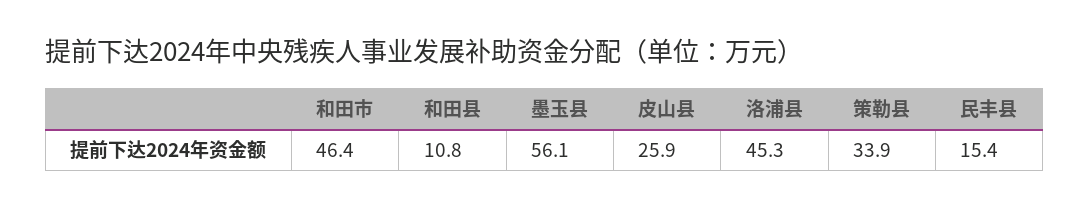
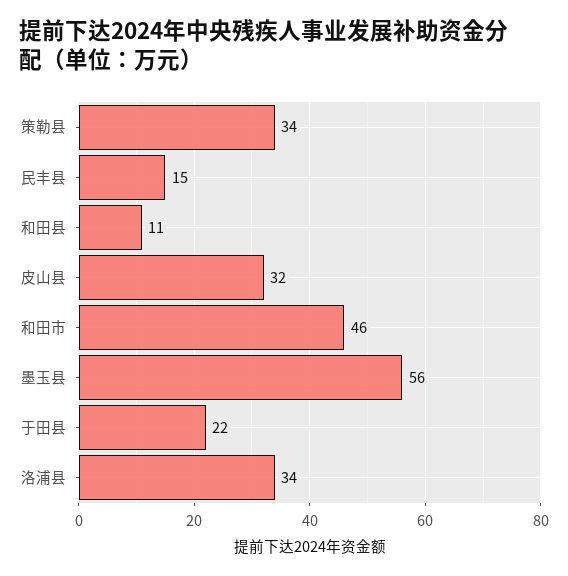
皮山县: 25.9 -> 32
洛浦县: 45.3 -> 34
于田县: none -> 22

